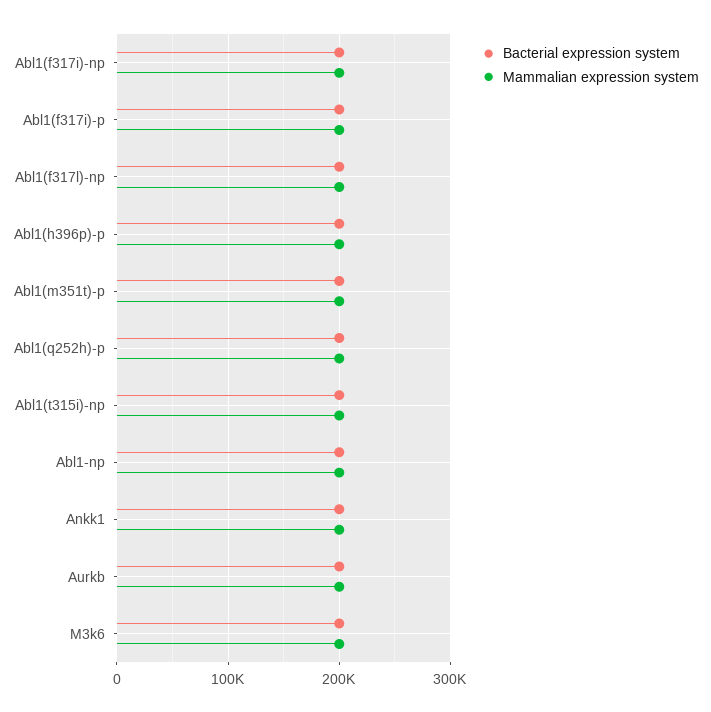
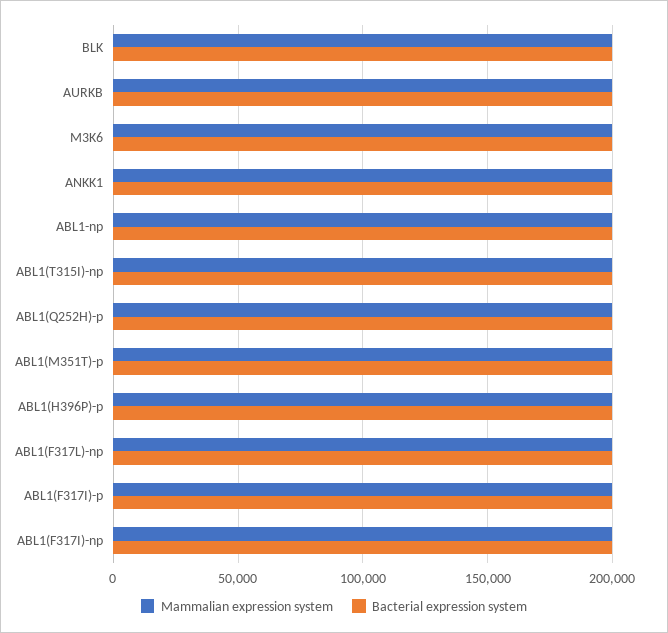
Mammalian expression system, BLK: none -> 200000
Bacterial expression system, BLK: none -> 200000

